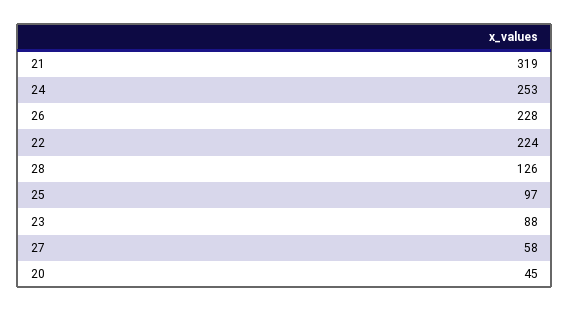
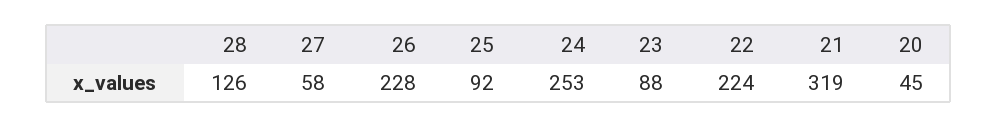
25: 97 -> 92

